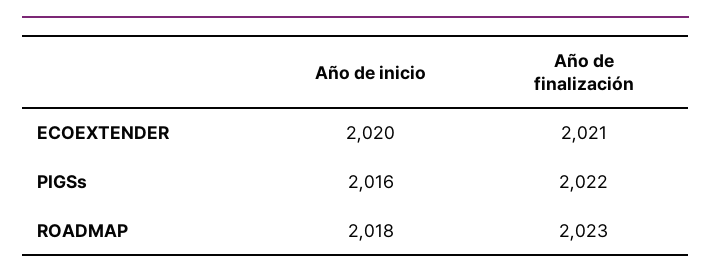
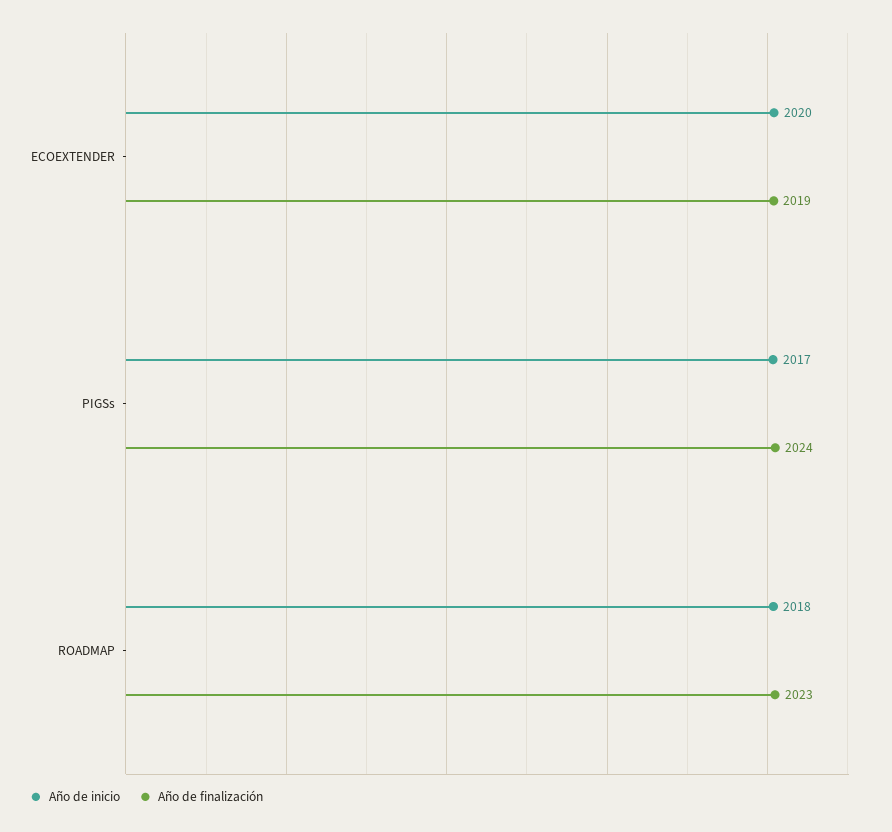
Año de finalización, ECOEXTENDER: 2021 -> 2019
Año de inicio, PIGSs: 2016 -> 2017
Año de finalización, PIGSs: 2022 -> 2024

